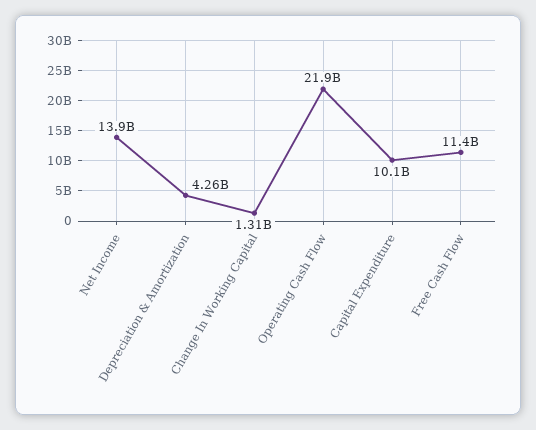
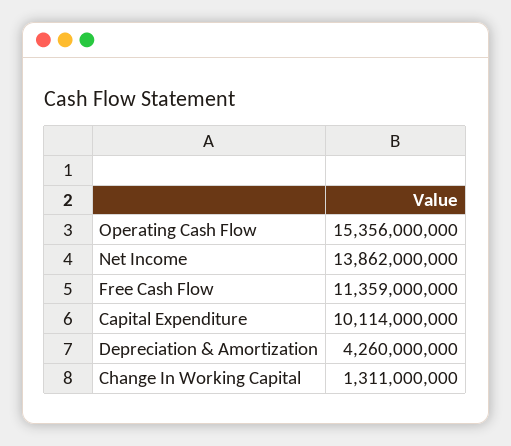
Operating Cash Flow: 21900000000 -> 15356000000

